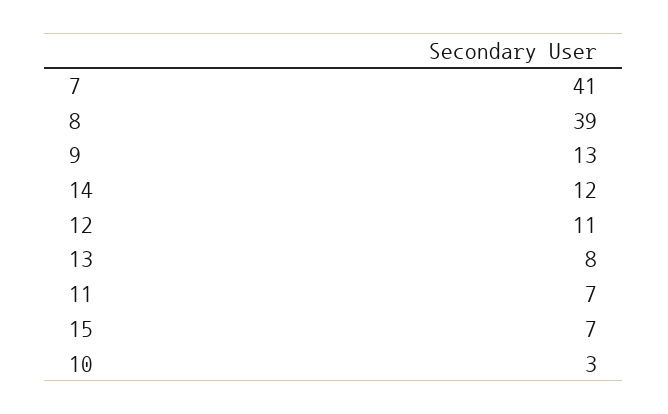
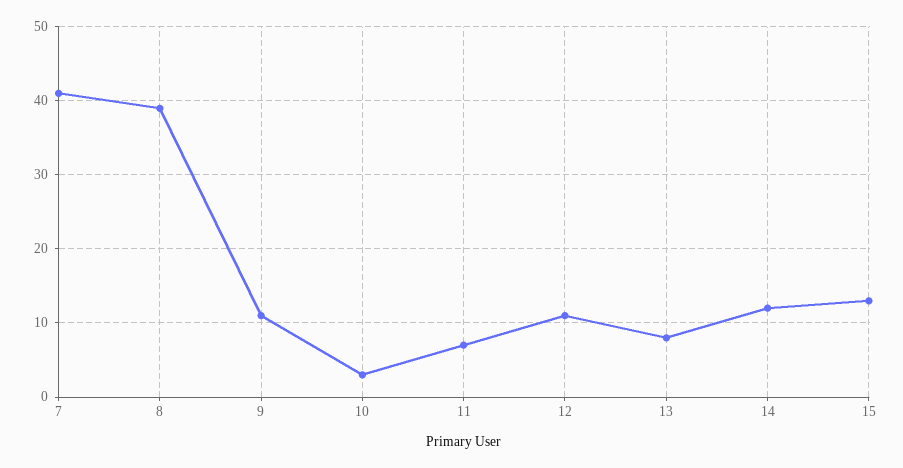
9: 13 -> 11
15: 7 -> 13

